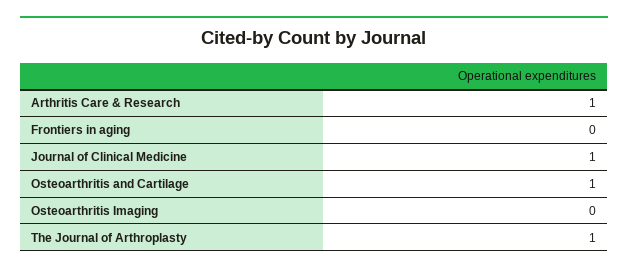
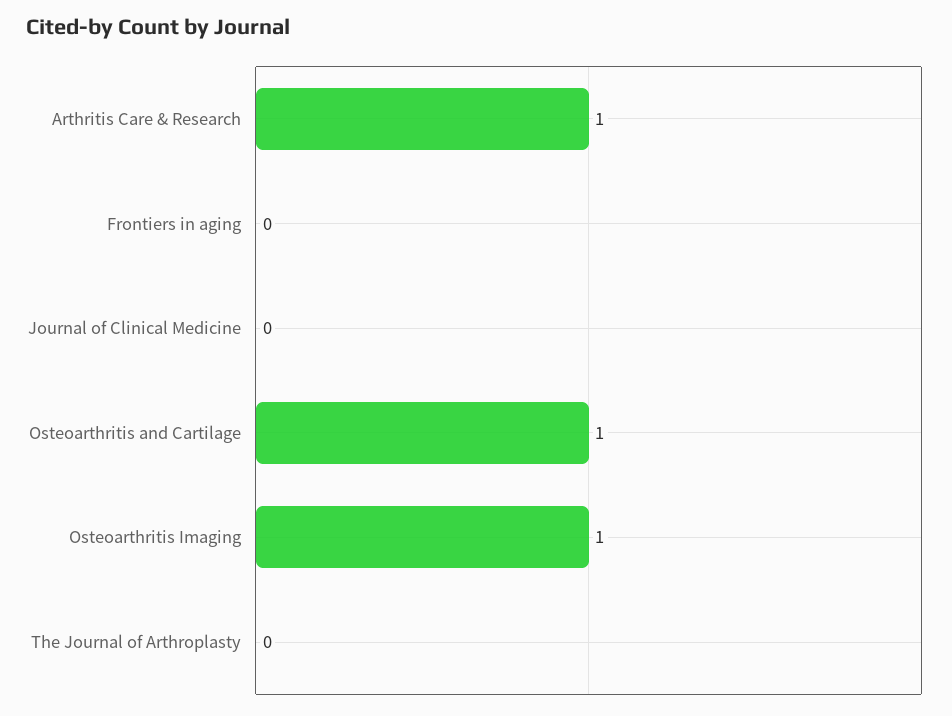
Journal of Clinical Medicine: 1 -> 0
Osteoarthritis Imaging: 0 -> 1
The Journal of Arthroplasty: 1 -> 0

